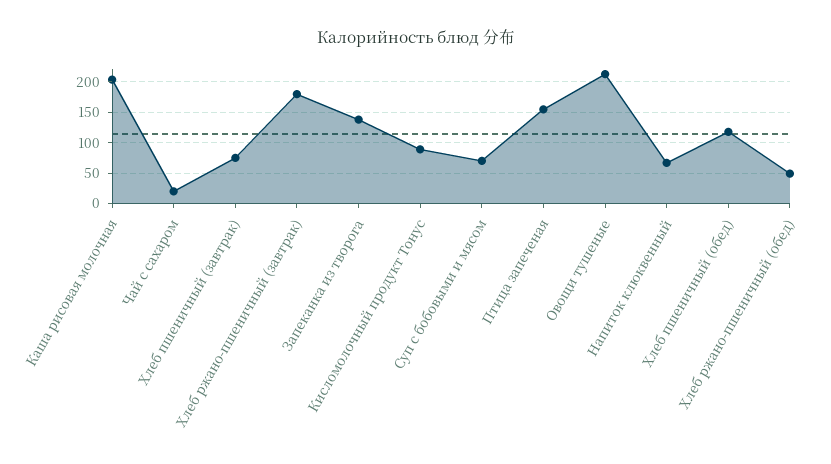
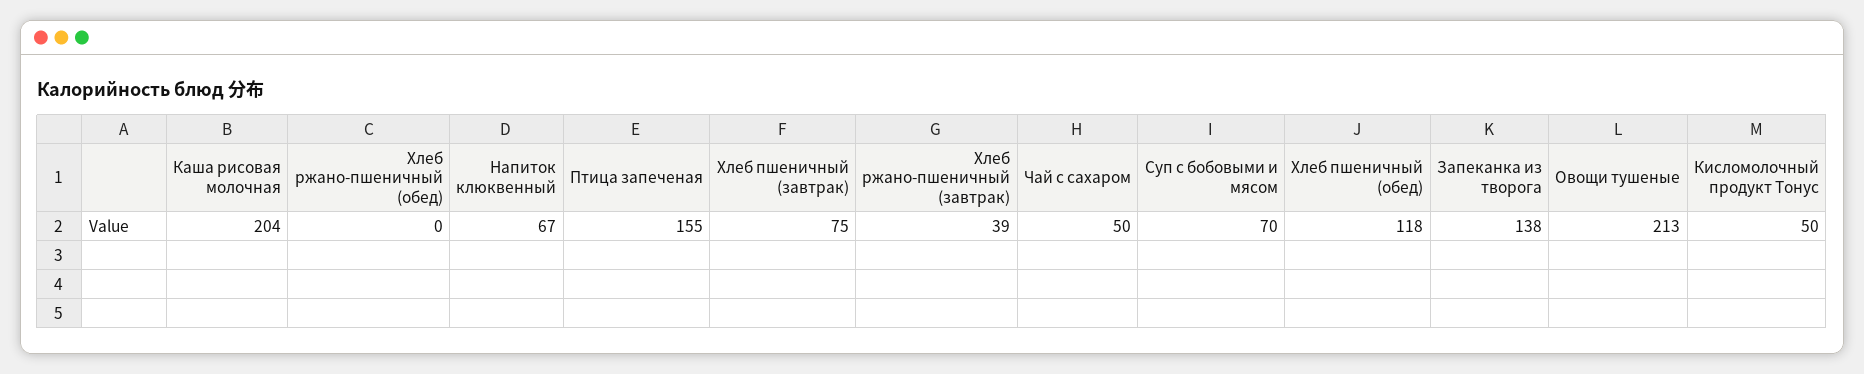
Чай с сахаром: 20 -> 50
Хлеб ржано-пшеничный (завтрак): 180 -> 39
Кисломолочный продукт Тонус: 90 -> 50
Хлеб ржано-пшеничный (обед): 50 -> 0

